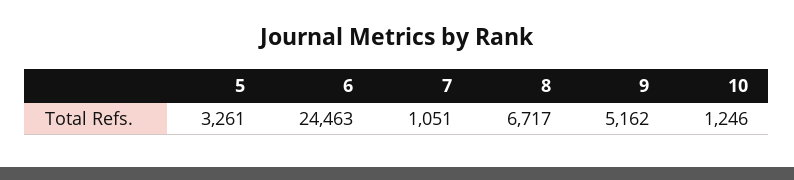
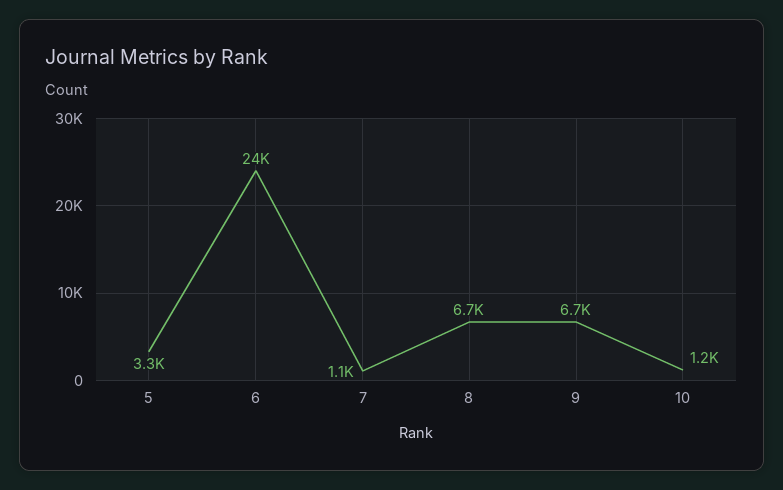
9: 5162 -> 6700

